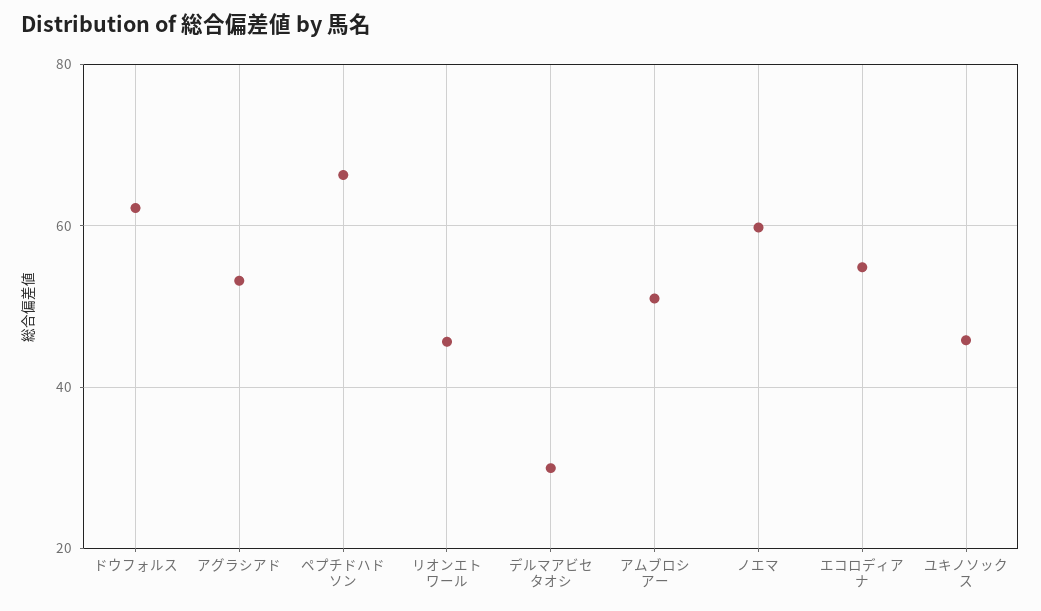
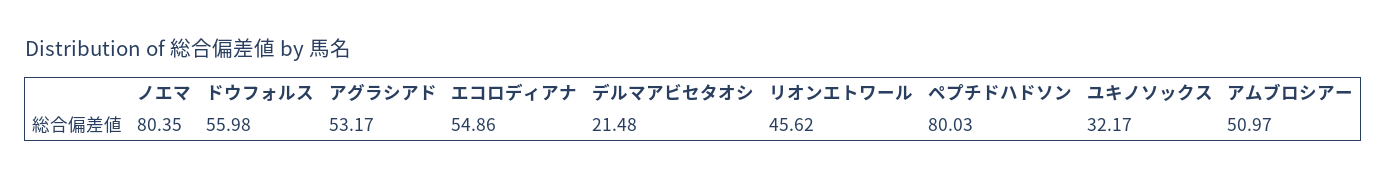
ドウフォルス: 62 -> 55.98
ペプチドハドソン: 66 -> 80.03
デルマアビセタオシ: 30 -> 21.48
ノエマ: 60 -> 80.35
ユキノソックス: 46 -> 32.17

